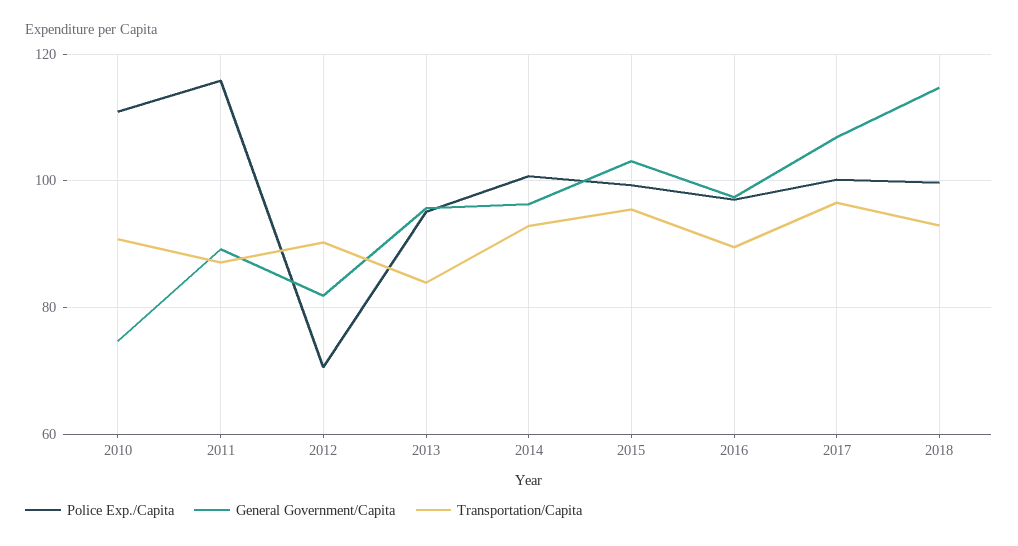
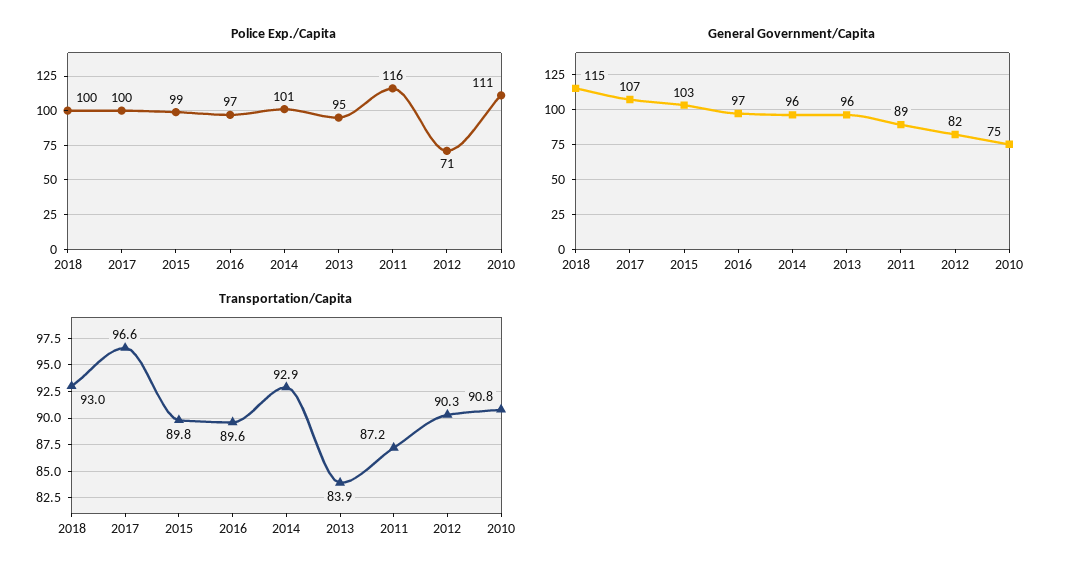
Transportation/Capita, 2015: 96 -> 89.8

